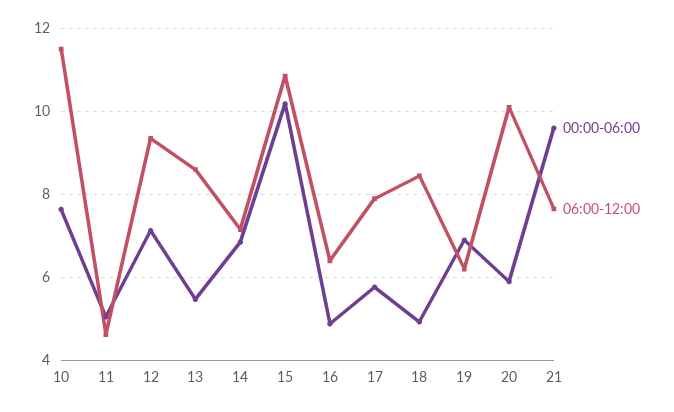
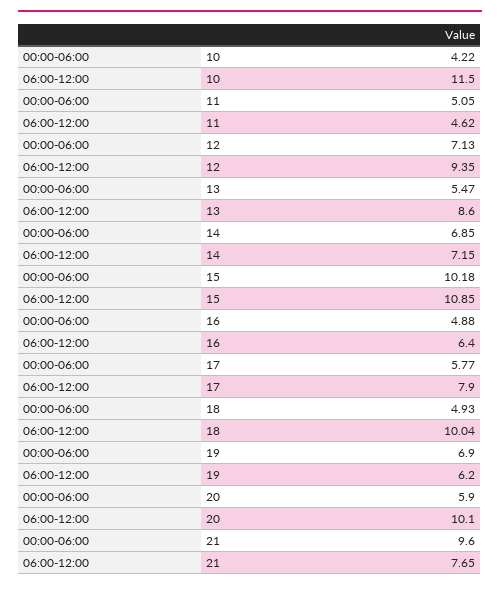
00:00-06:00, 10: 7.6 -> 4.22
06:00-12:00, 18: 8.4 -> 10.04

